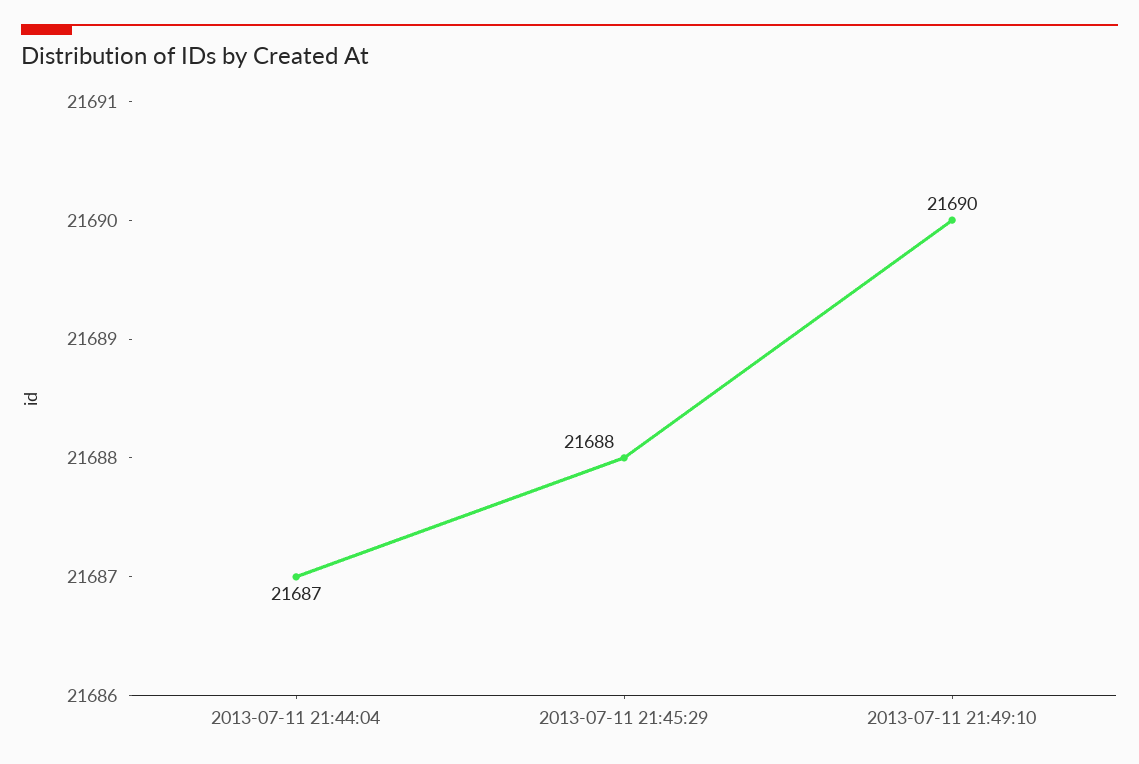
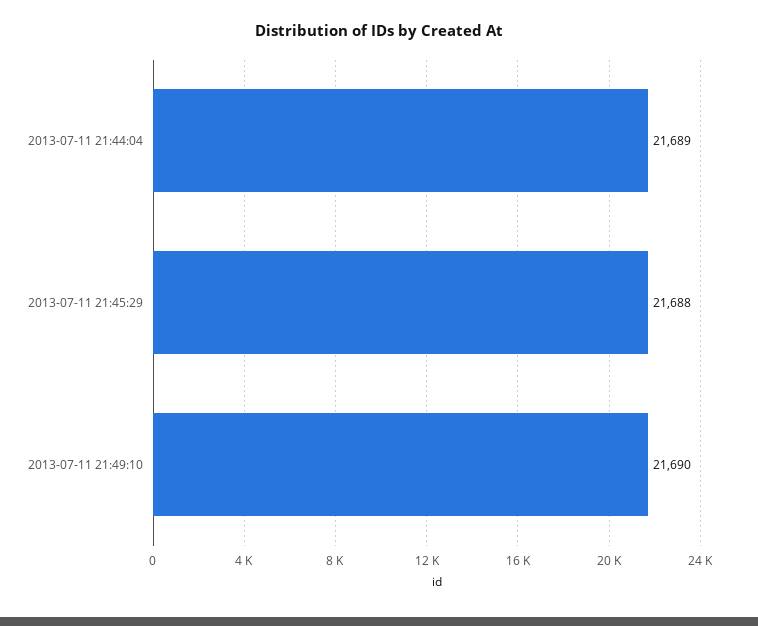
2013-07-11 21:44:04: 21687 -> 21689

